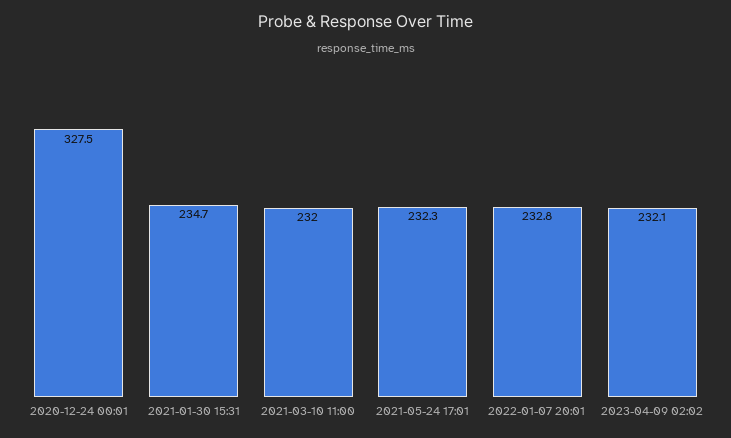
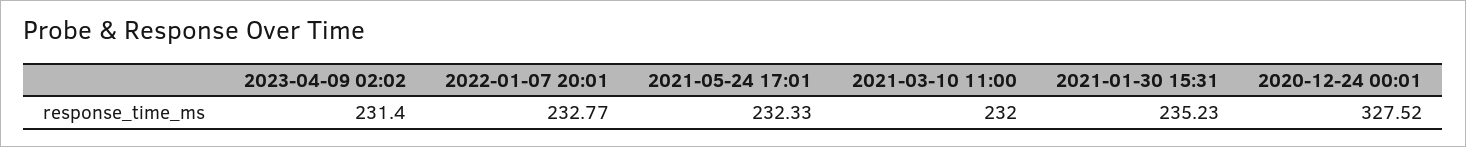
2021-01-30 15:31: 234.7 -> 235.23
2023-04-09 02:02: 232.1 -> 231.4

